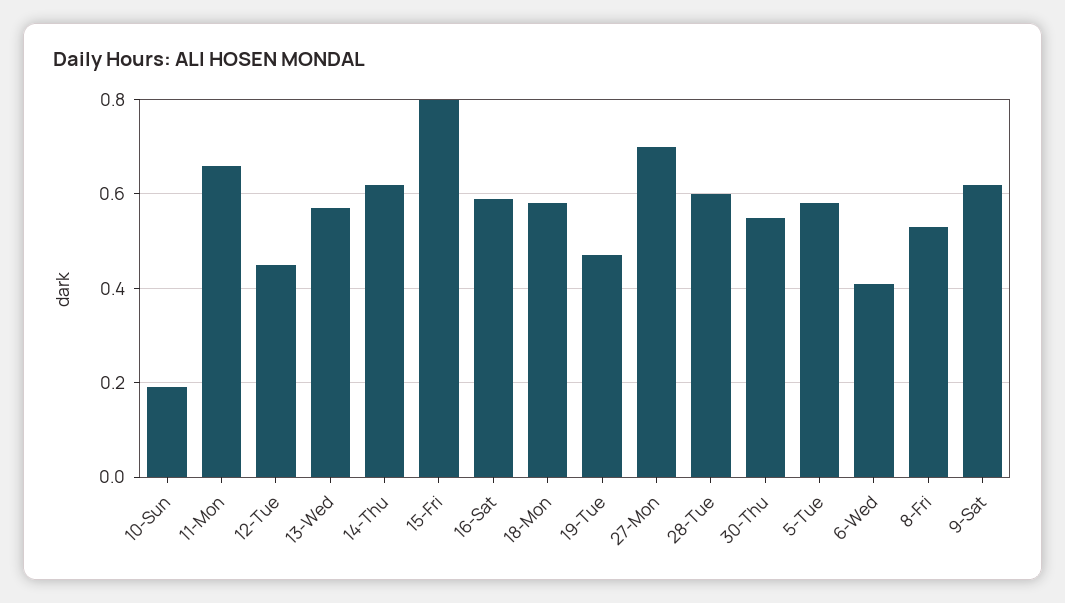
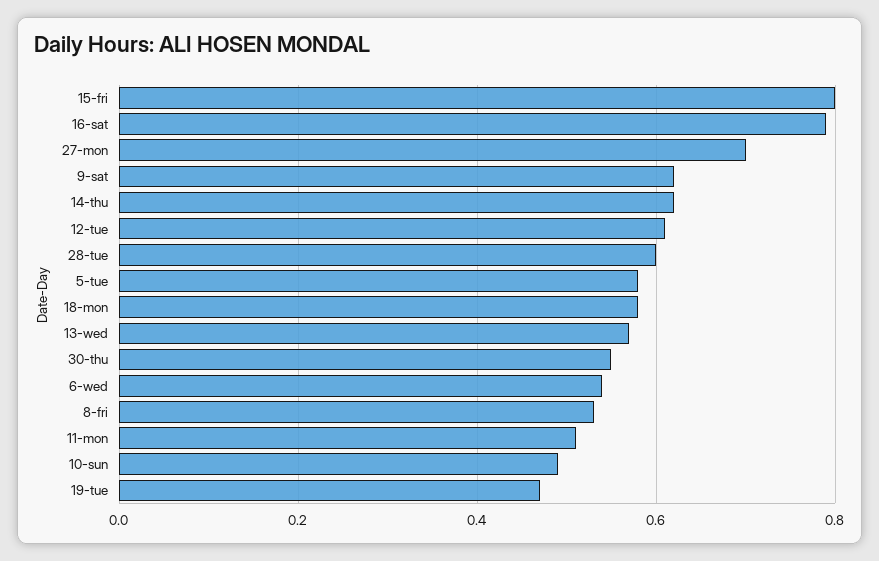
10-Sun: 0.2 -> 0.5
11-Mon: 0.65 -> 0.5
12-Tue: 0.45 -> 0.6
16-Sat: 0.6 -> 0.8
6-Wed: 0.4 -> 0.55

